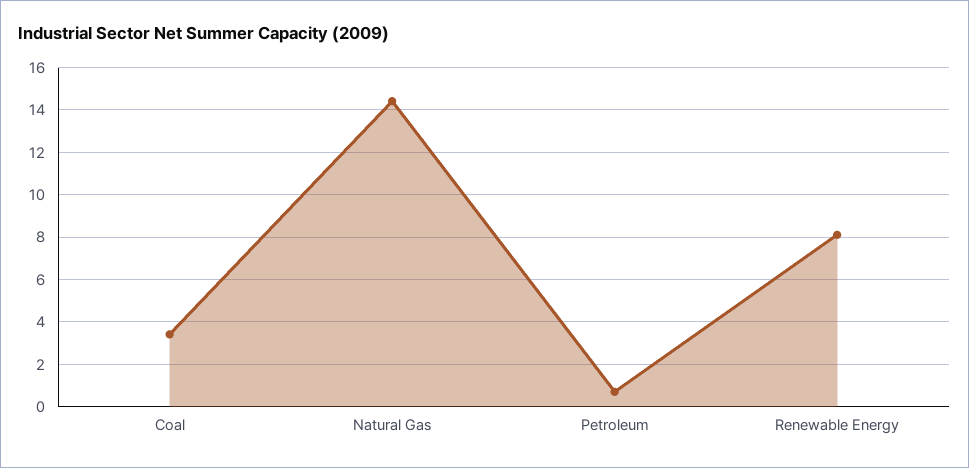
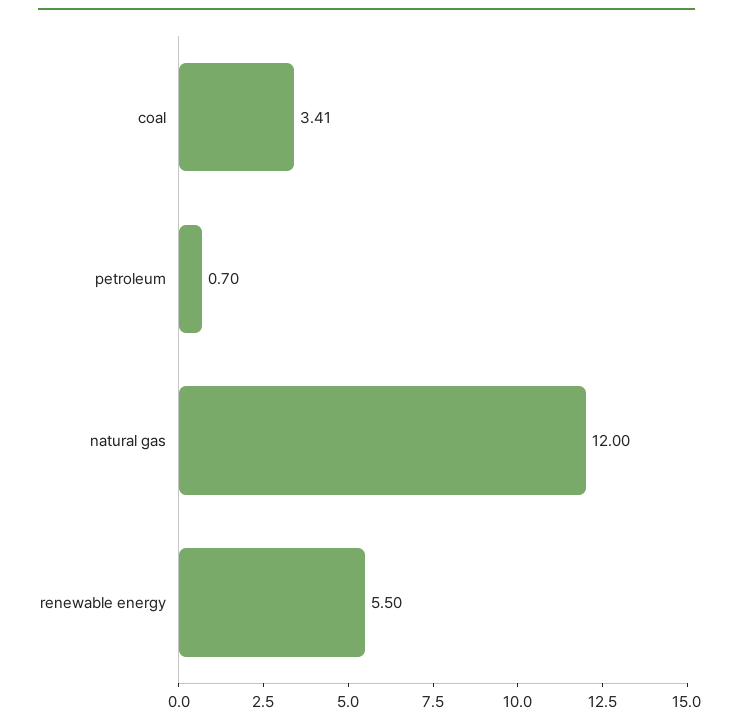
Natural Gas: 14.5 -> 12
Renewable Energy: 8 -> 5.5

